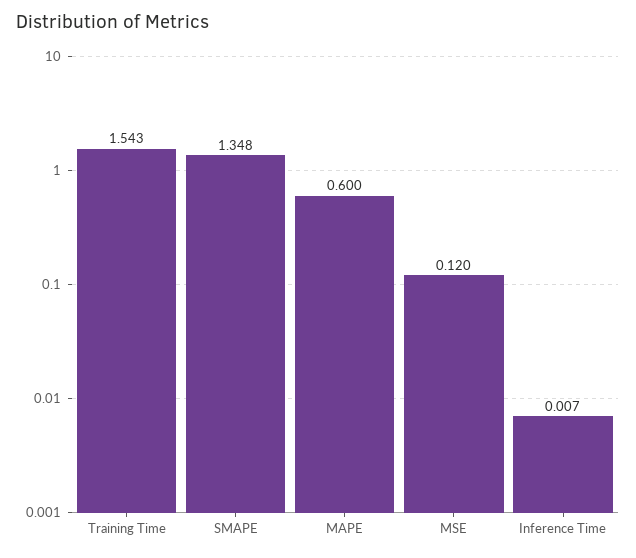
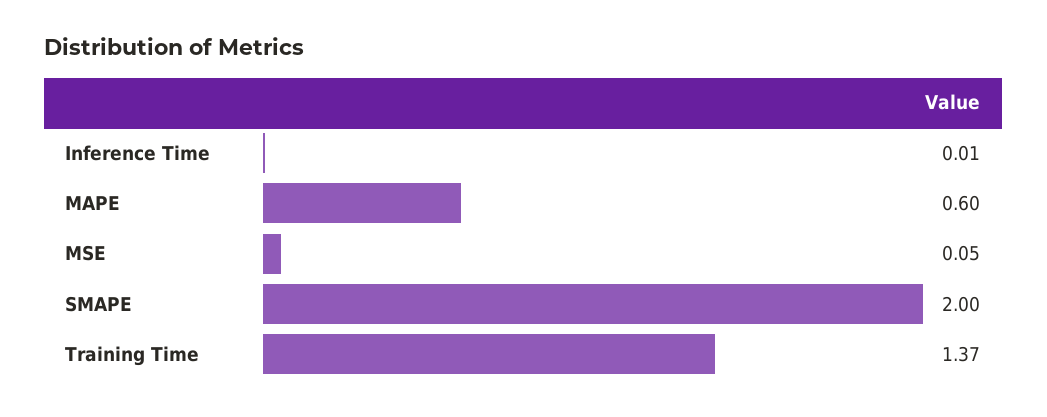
Training Time: 1.543 -> 1.37
SMAPE: 1.348 -> 2
MSE: 0.12 -> 0.05

